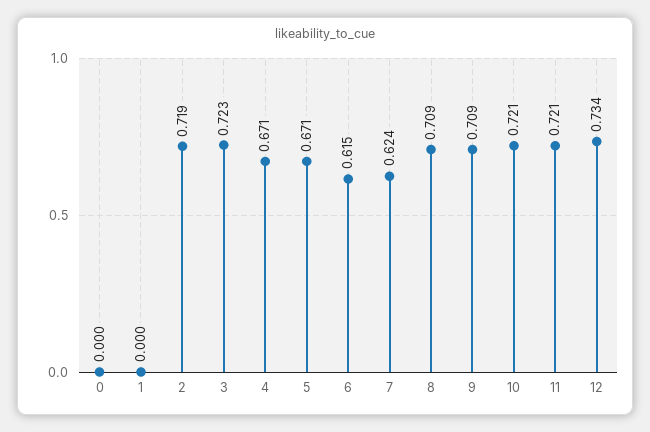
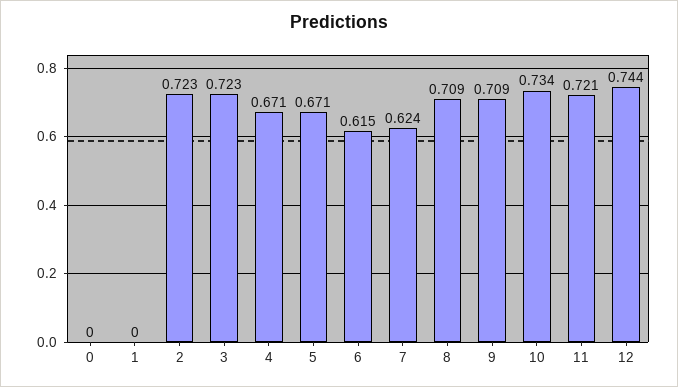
2: 0.719 -> 0.723
10: 0.721 -> 0.734
12: 0.734 -> 0.744

